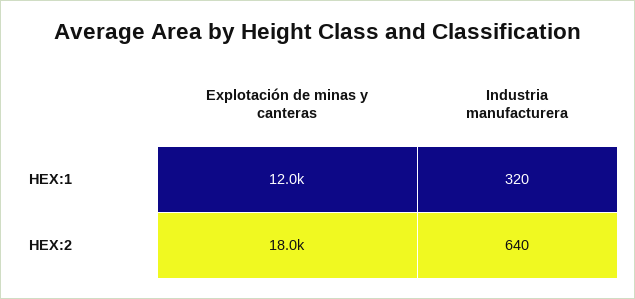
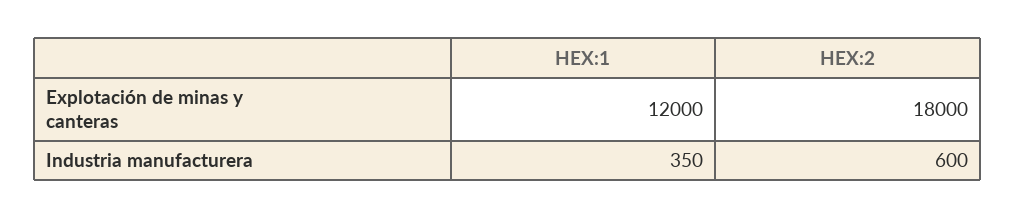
Industria manufacturera, HEX:1: 320 -> 350
Industria manufacturera, HEX:2: 640 -> 600

